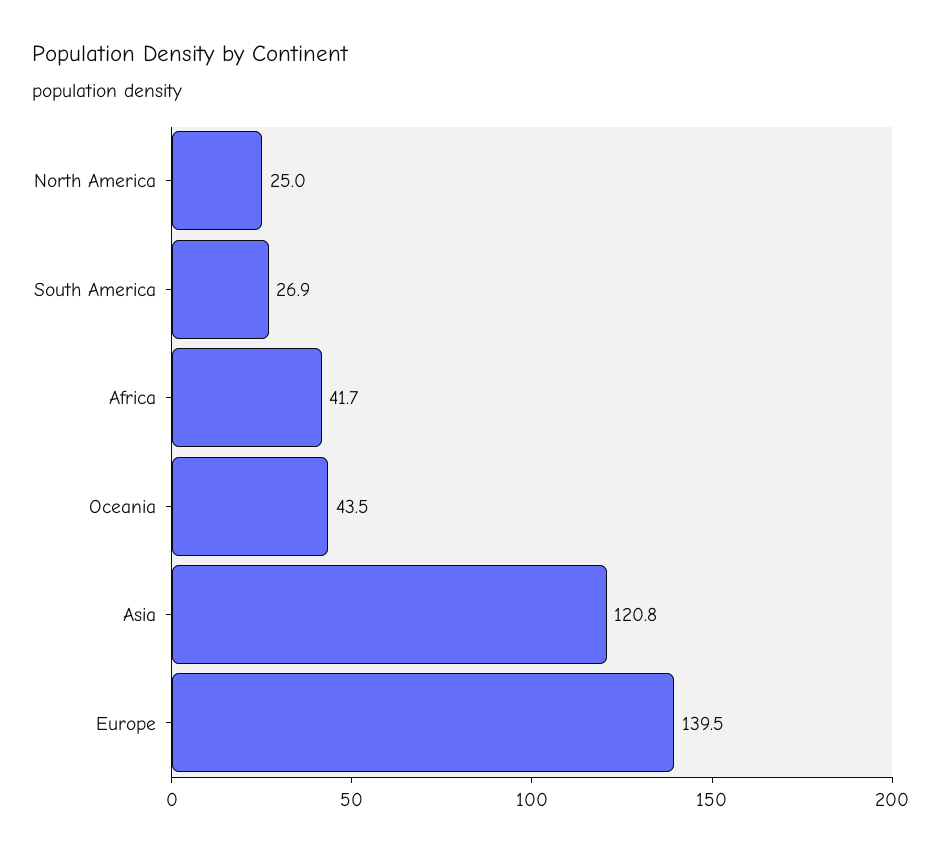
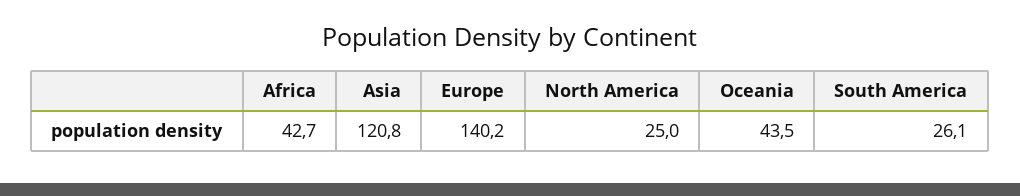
South America: 26.9 -> 26.1
Africa: 41.7 -> 42.7
Europe: 139.5 -> 140.2

